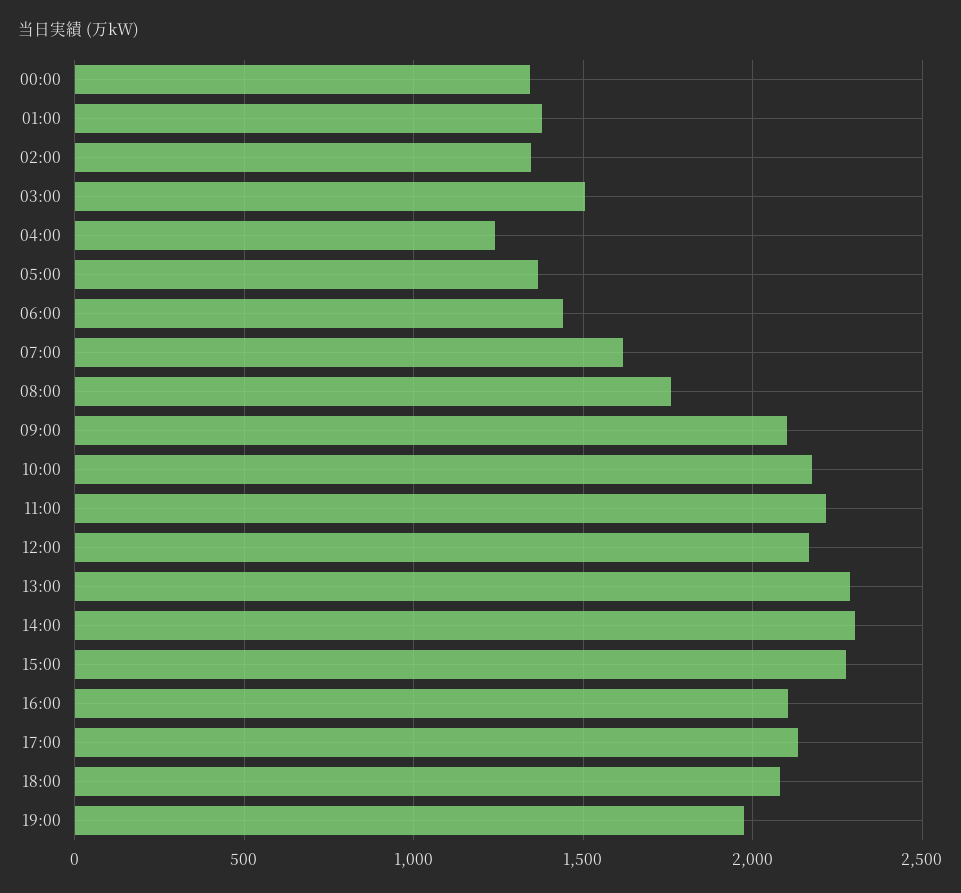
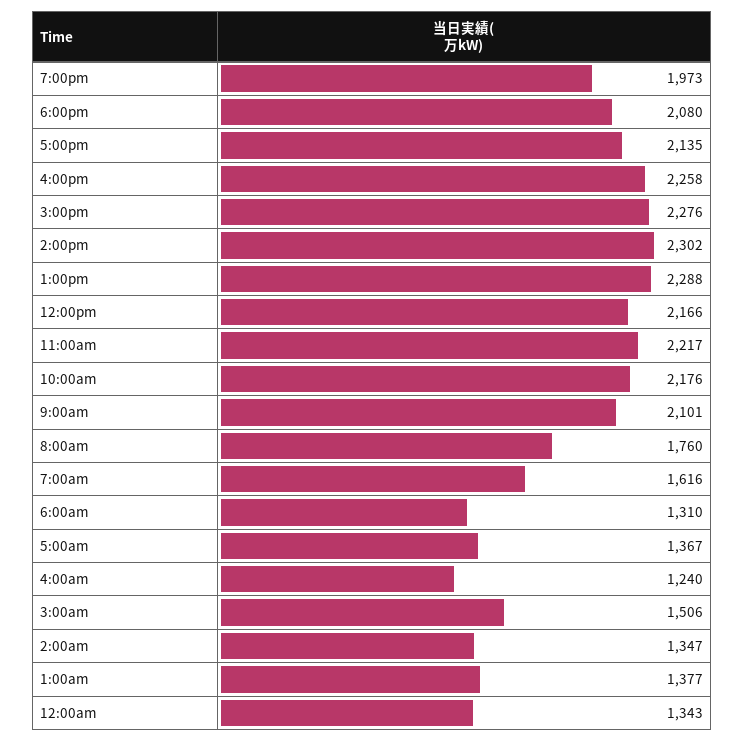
06:00: 1450 -> 1310
16:00: 2100 -> 2258

